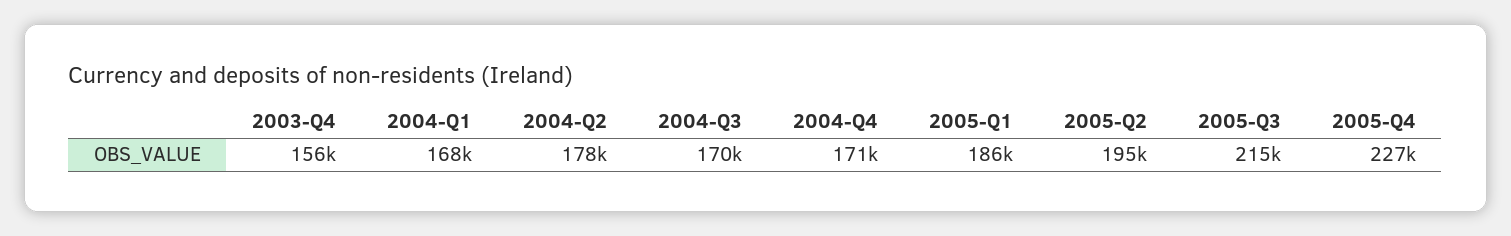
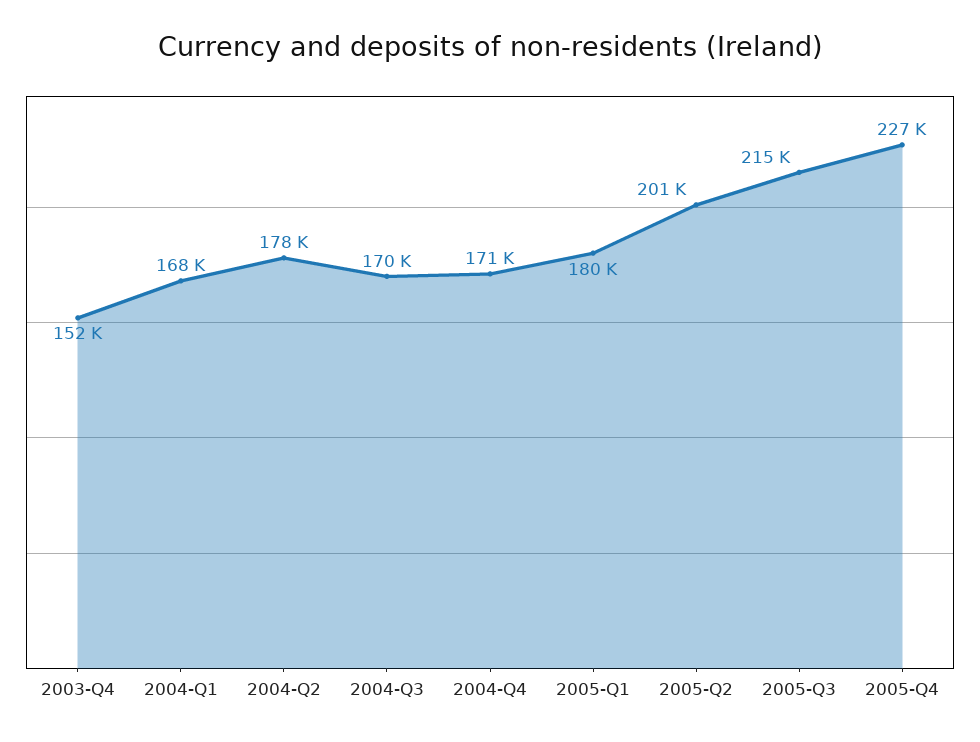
2003-Q4: 156000 -> 152000
2005-Q1: 186000 -> 180000
2005-Q2: 195000 -> 201000

